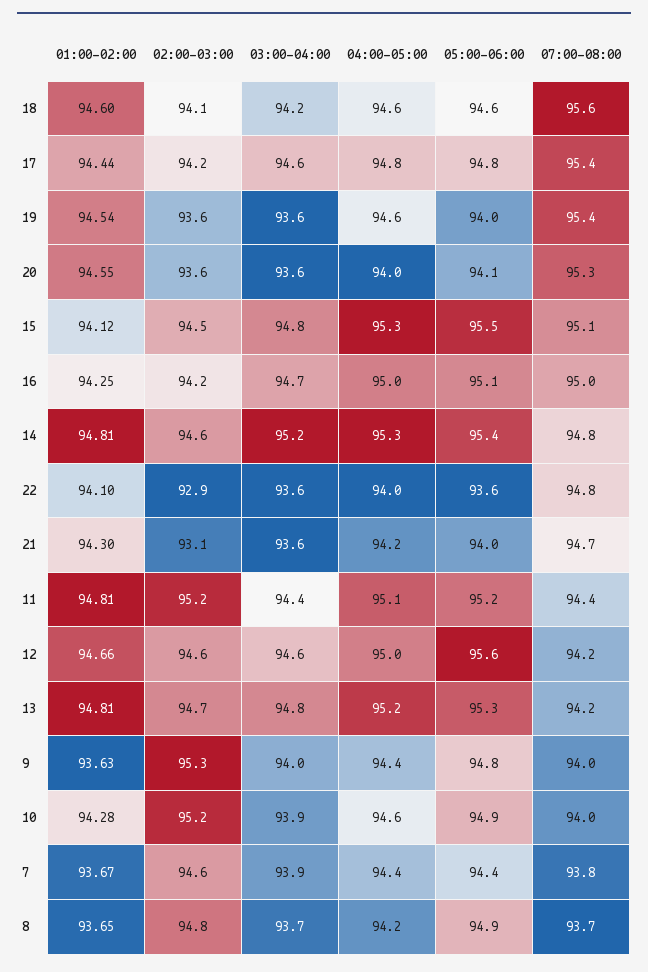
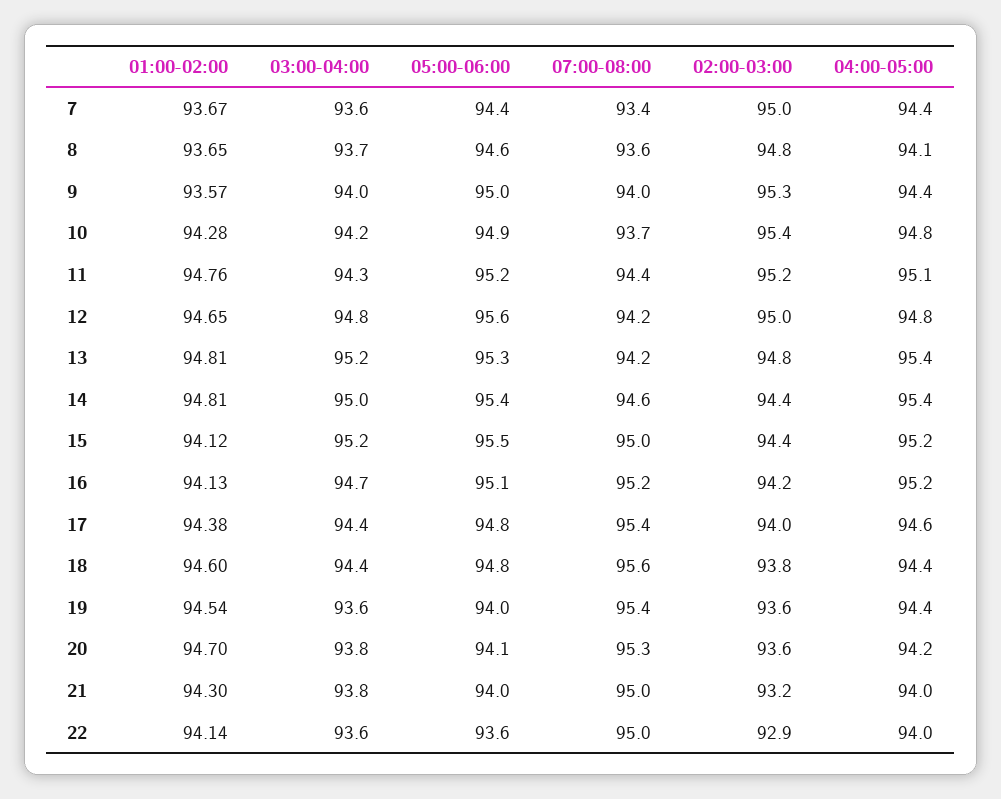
02:00-03:00, 18: 94.1 -> 93.8
03:00-04:00, 18: 94.2 -> 94.4
04:00-05:00, 18: 94.6 -> 94.4
05:00-06:00, 18: 94.6 -> 94.8
01:00-02:00, 17: 94.44 -> 94.38
02:00-03:00, 17: 94.2 -> 94
03:00-04:00, 17: 94.6 -> 94.4
04:00-05:00, 17: 94.8 -> 94.6
04:00-05:00, 19: 94.6 -> 94.4
01:00-02:00, 20: 94.55 -> 94.7
03:00-04:00, 20: 93.6 -> 93.8
04:00-05:00, 20: 94 -> 94.2
02:00-03:00, 15: 94.5 -> 94.4
03:00-04:00, 15: 94.8 -> 95.2
04:00-05:00, 15: 95.3 -> 95.2
07:00-08:00, 15: 95.1 -> 95
01:00-02:00, 16: 94.25 -> 94.13
04:00-05:00, 16: 95 -> 95.2
07:00-08:00, 16: 95 -> 95.2
02:00-03:00, 14: 94.6 -> 94.4
03:00-04:00, 14: 95.2 -> 95
04:00-05:00, 14: 95.3 -> 95.4
07:00-08:00, 14: 94.8 -> 94.6
01:00-02:00, 22: 94.1 -> 94.14
07:00-08:00, 22: 94.8 -> 95
02:00-03:00, 21: 93.1 -> 93.2
03:00-04:00, 21: 93.6 -> 93.8
04:00-05:00, 21: 94.2 -> 94
07:00-08:00, 21: 94.7 -> 95
01:00-02:00, 11: 94.81 -> 94.76
03:00-04:00, 11: 94.4 -> 94.3
01:00-02:00, 12: 94.66 -> 94.65
02:00-03:00, 12: 94.6 -> 95
03:00-04:00, 12: 94.6 -> 94.8
04:00-05:00, 12: 95 -> 94.8
02:00-03:00, 13: 94.7 -> 94.8
03:00-04:00, 13: 94.8 -> 95.2
04:00-05:00, 13: 95.2 -> 95.4
01:00-02:00, 9: 93.63 -> 93.57
05:00-06:00, 9: 94.8 -> 95
02:00-03:00, 10: 95.2 -> 95.4
03:00-04:00, 10: 93.9 -> 94.2
04:00-05:00, 10: 94.6 -> 94.8
07:00-08:00, 10: 94 -> 93.7
02:00-03:00, 7: 94.6 -> 95
03:00-04:00, 7: 93.9 -> 93.6
07:00-08:00, 7: 93.8 -> 93.4
04:00-05:00, 8: 94.2 -> 94.1
05:00-06:00, 8: 94.9 -> 94.6
07:00-08:00, 8: 93.7 -> 93.6

